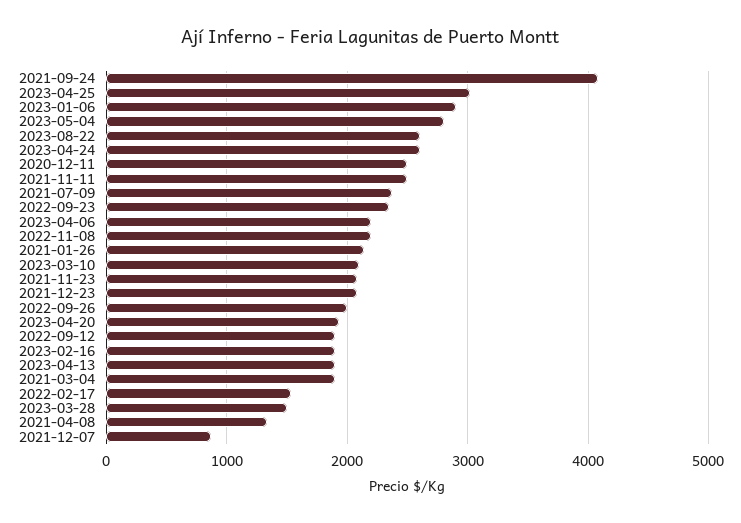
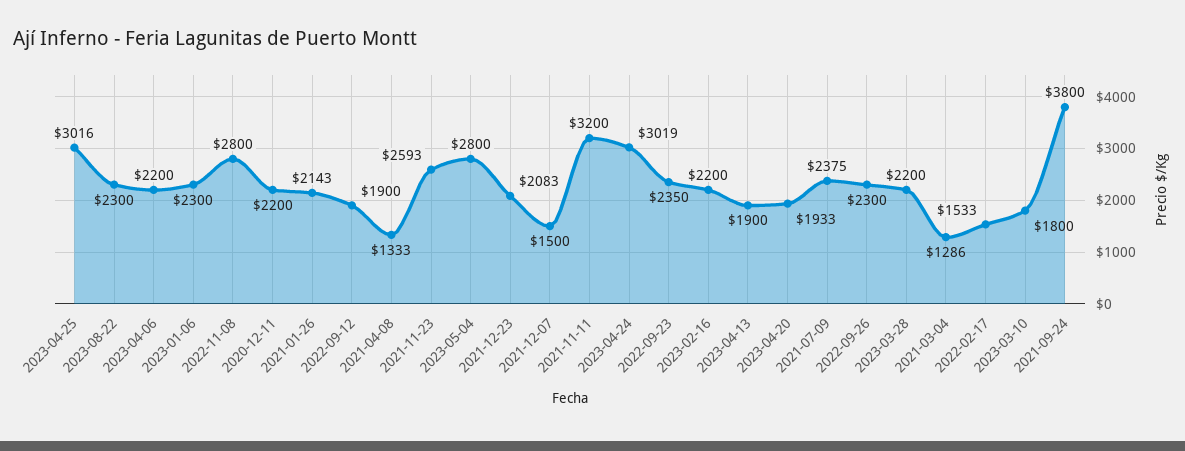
2021-09-24: 4100 -> 3800
2023-01-06: 2900 -> 2300
2023-08-22: 2600 -> 2300
2023-04-24: 2600 -> 3019
2020-12-11: 2500 -> 2200
2021-11-11: 2500 -> 3200
2022-11-08: 2200 -> 2800
2023-03-10: 2100 -> 1800
2021-11-23: 2100 -> 2593
2022-09-26: 2000 -> 2300
2023-02-16: 1900 -> 2200
2021-03-04: 1900 -> 1286
2023-03-28: 1500 -> 2200
2021-12-07: 900 -> 1500

